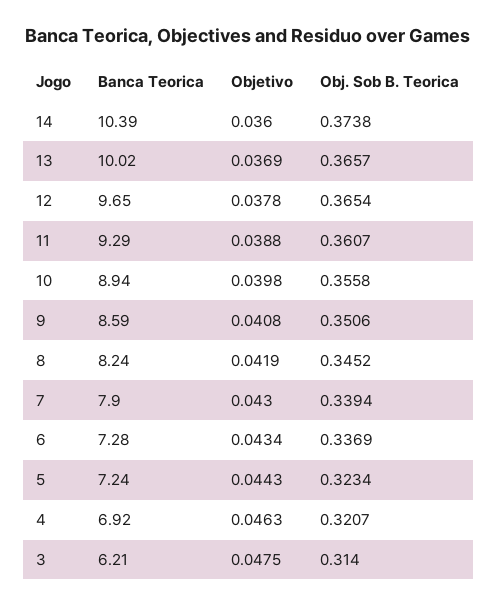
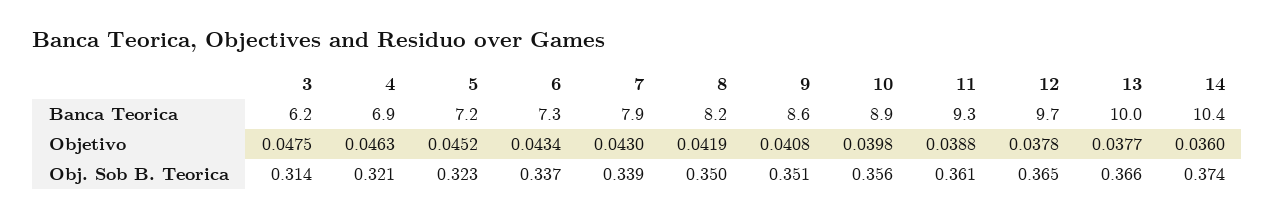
Objetivo, 13: 0.0369 -> 0.0377
Obj. Sob B. Teorica, 8: 0.3452 -> 0.35
Objetivo, 5: 0.0443 -> 0.0452

